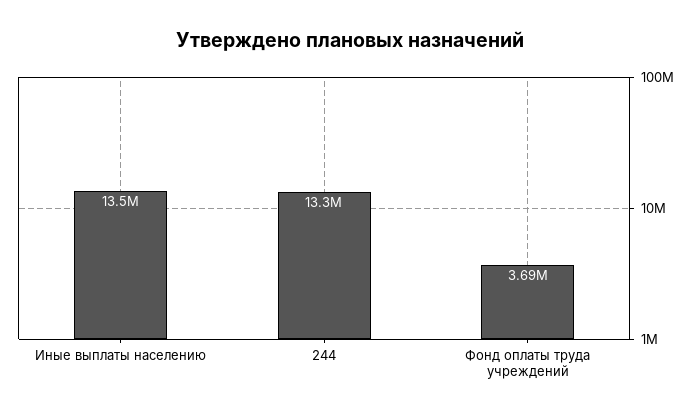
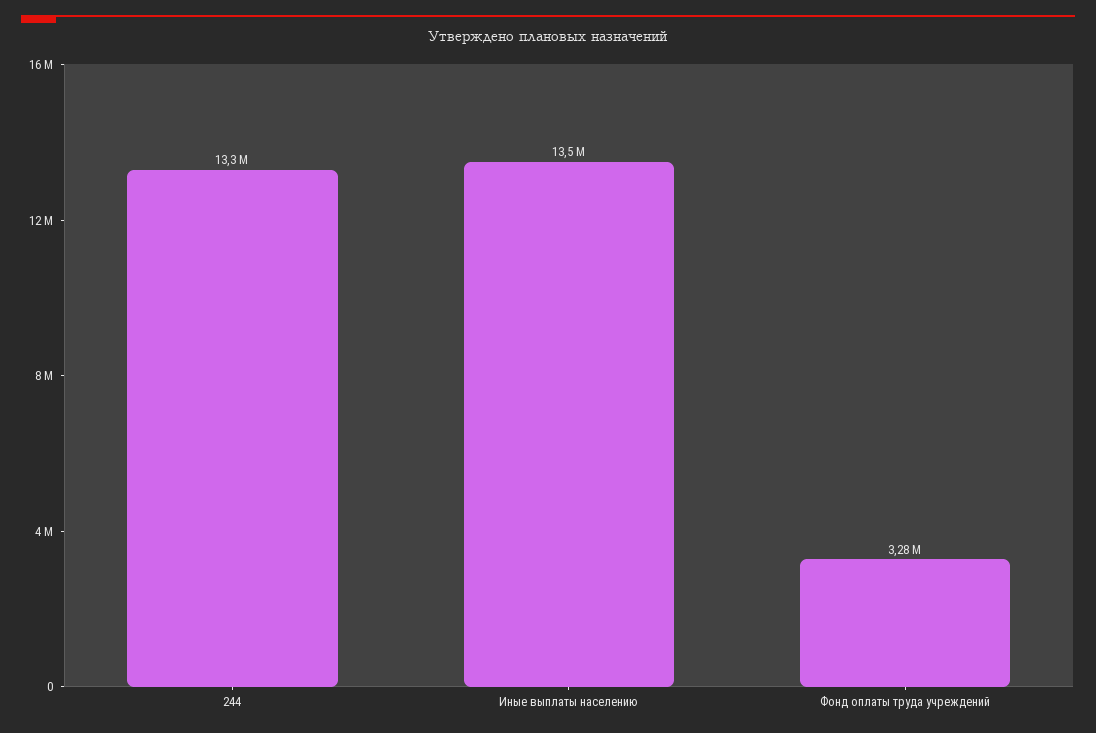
Фонд оплаты труда учреждений: 3690000 -> 3280000

